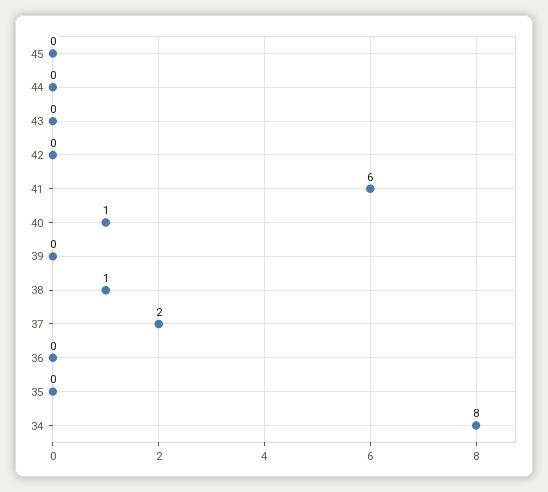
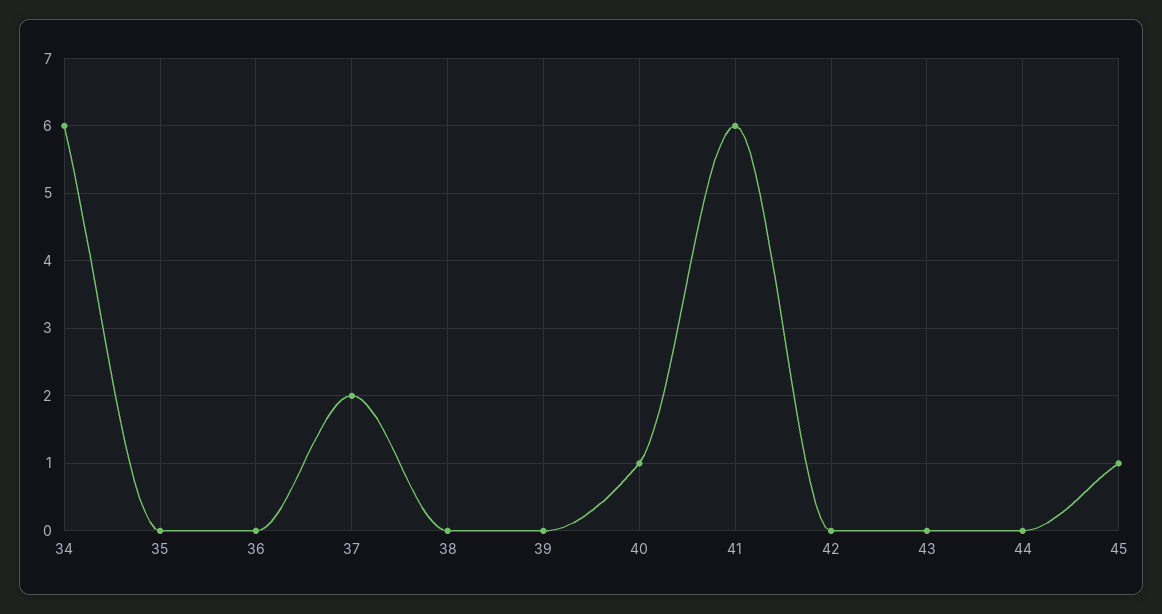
45: 0 -> 1
38: 1 -> 0
34: 8 -> 6

